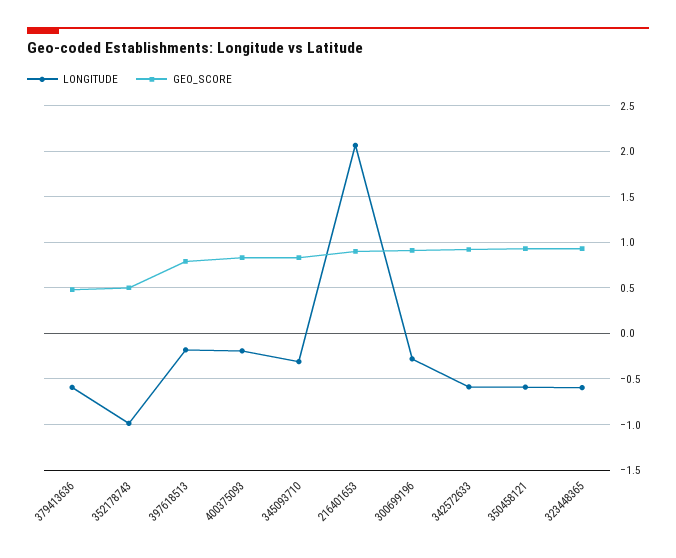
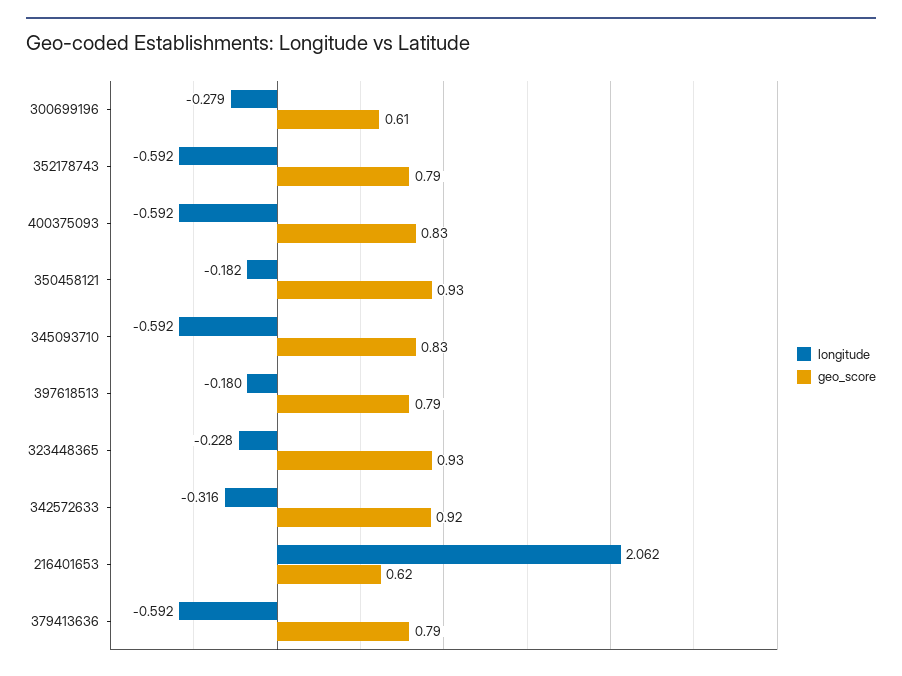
GEO_SCORE, 379413636: 0.5 -> 0.79
LONGITUDE, 352178743: -1 -> -0.592
GEO_SCORE, 352178743: 0.5 -> 0.79
LONGITUDE, 400375093: -0.2 -> -0.592
LONGITUDE, 345093710: -0.3 -> -0.592
GEO_SCORE, 216401653: 0.9 -> 0.62
GEO_SCORE, 300699196: 0.9 -> 0.61
LONGITUDE, 342572633: -0.6 -> -0.316
LONGITUDE, 350458121: -0.6 -> -0.182
LONGITUDE, 323448365: -0.6 -> -0.228

